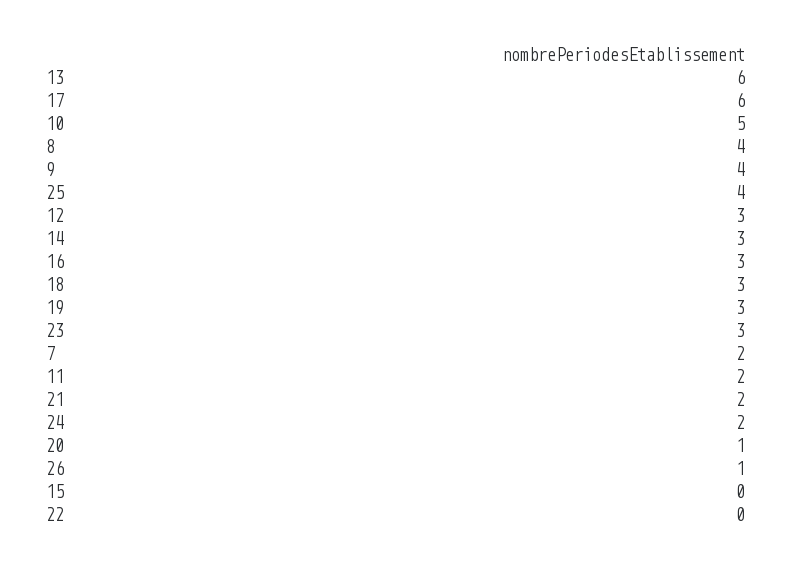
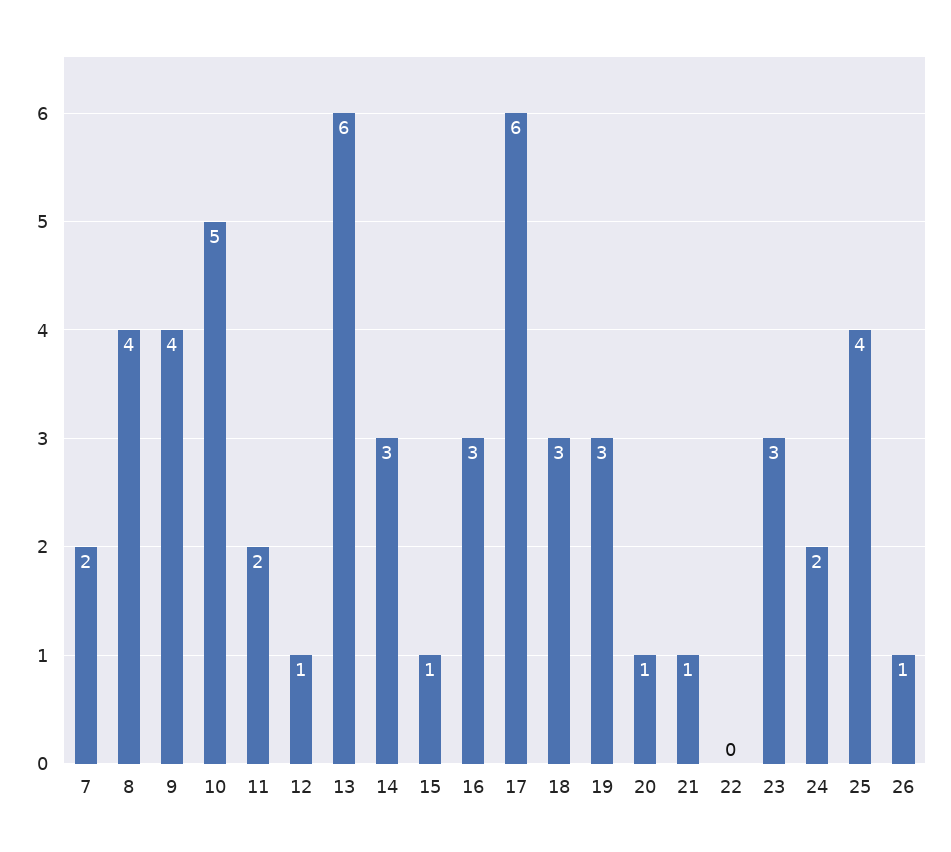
12: 3 -> 1
21: 2 -> 1
15: 0 -> 1

